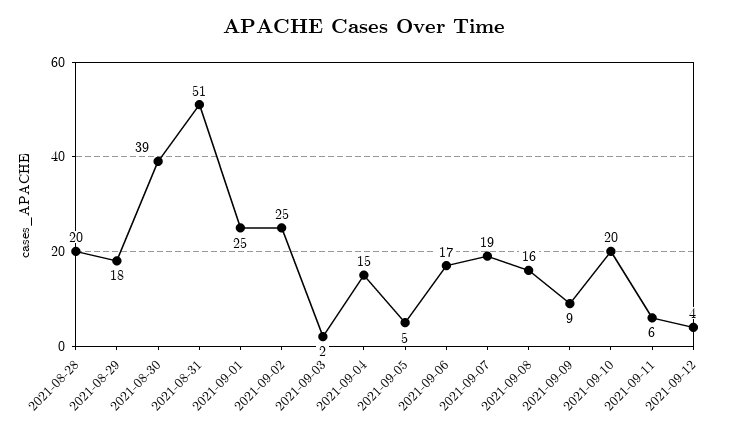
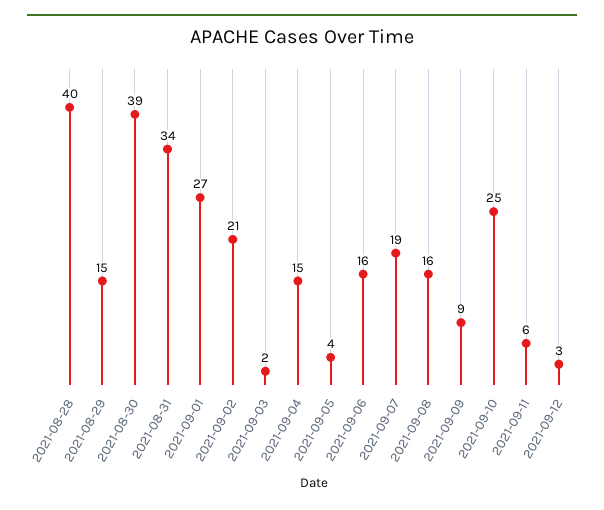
2021-08-28: 20 -> 40
2021-08-29: 18 -> 15
2021-08-31: 51 -> 34
2021-09-01: 25 -> 27
2021-09-02: 25 -> 21
2021-09-05: 5 -> 4
2021-09-06: 17 -> 16
2021-09-10: 20 -> 25
2021-09-12: 4 -> 3

